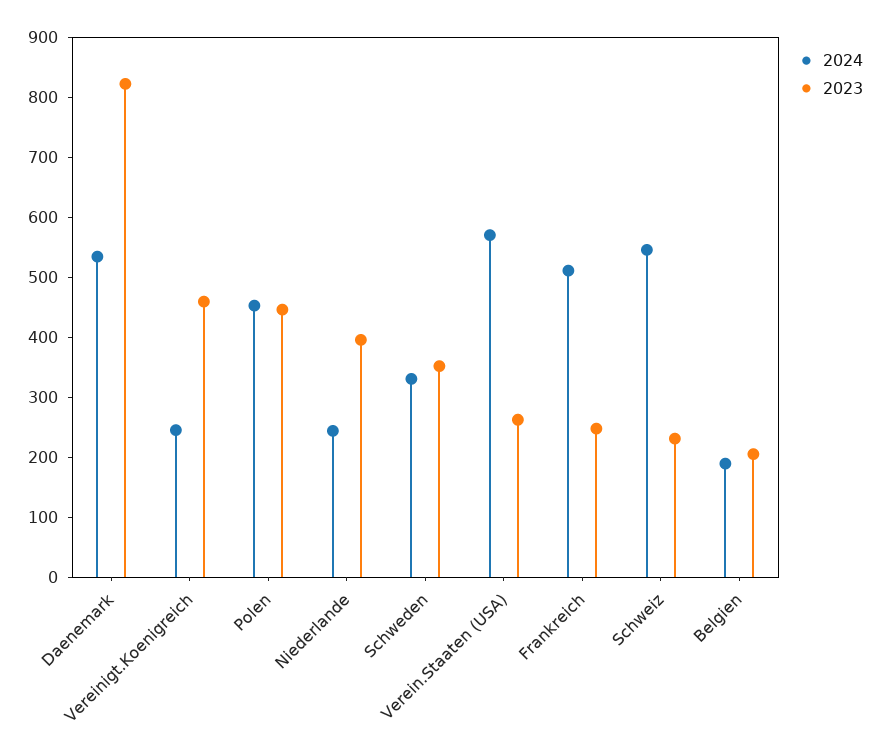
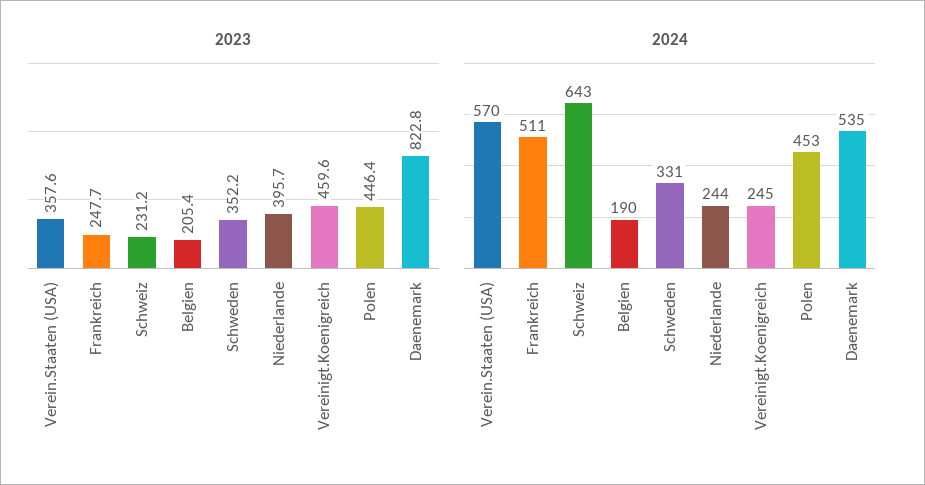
2023, Verein.Staaten (USA): 260 -> 357.6
2024, Schweiz: 540 -> 643

